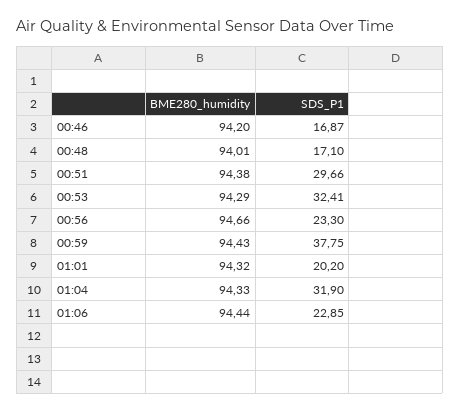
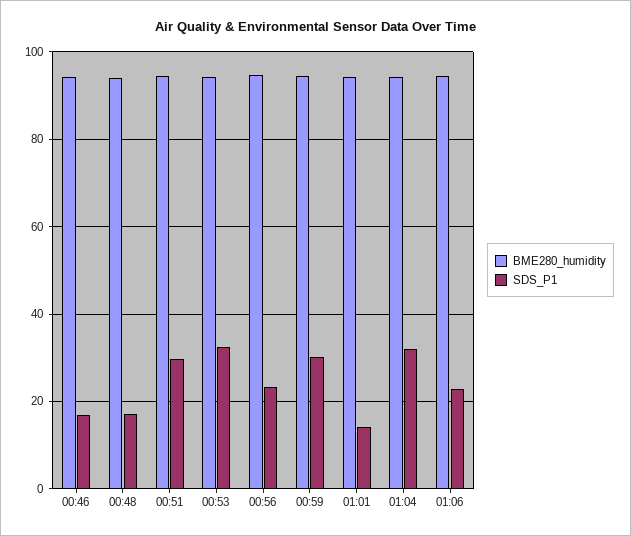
SDS_P1, 00:59: 37.75 -> 30
SDS_P1, 01:01: 20.2 -> 14

